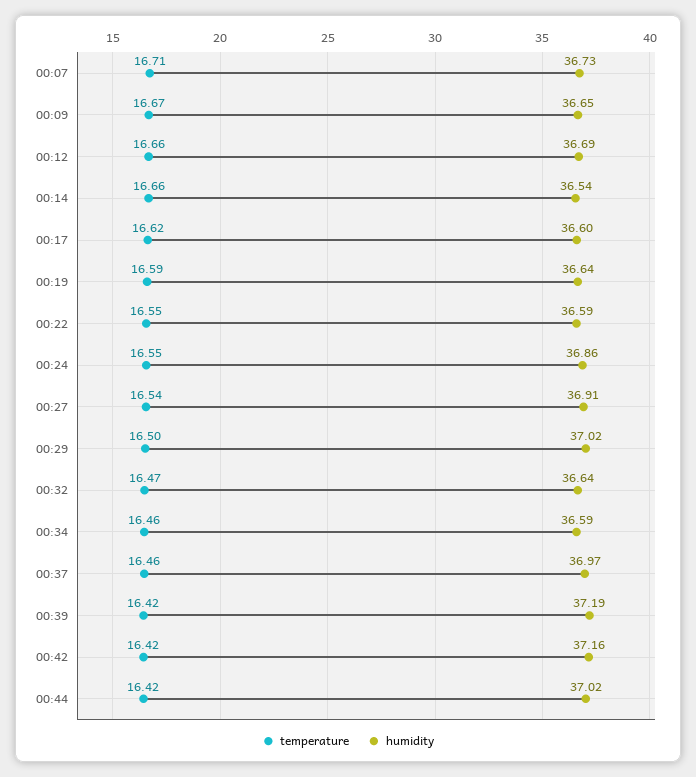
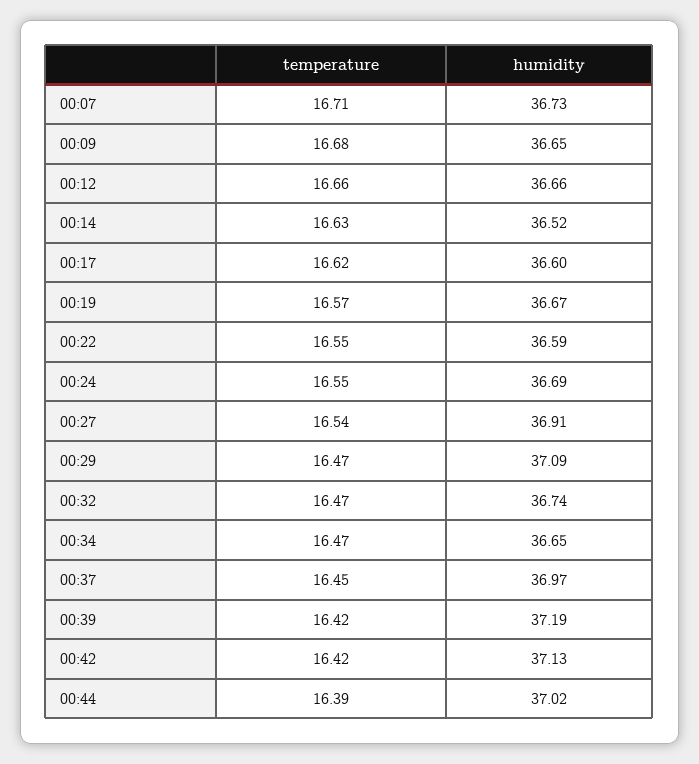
temperature, 00:09: 16.67 -> 16.68
humidity, 00:12: 36.69 -> 36.66
temperature, 00:14: 16.66 -> 16.63
humidity, 00:14: 36.54 -> 36.52
temperature, 00:19: 16.59 -> 16.57
humidity, 00:19: 36.64 -> 36.67
humidity, 00:24: 36.86 -> 36.69
temperature, 00:29: 16.5 -> 16.47
humidity, 00:29: 37.02 -> 37.09
humidity, 00:32: 36.64 -> 36.74
temperature, 00:34: 16.46 -> 16.47
humidity, 00:34: 36.59 -> 36.65
temperature, 00:37: 16.46 -> 16.45
humidity, 00:42: 37.16 -> 37.13
temperature, 00:44: 16.42 -> 16.39

